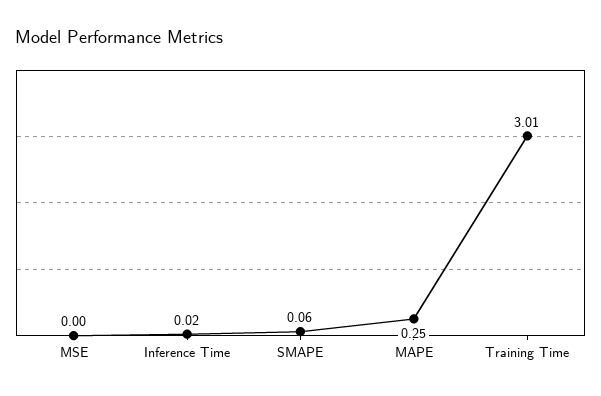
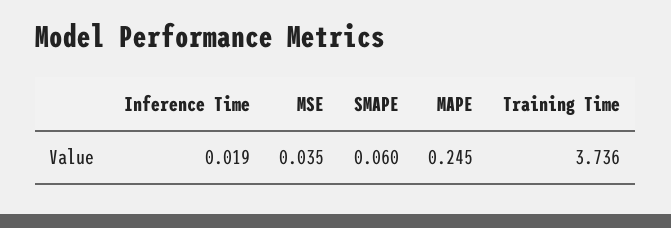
MSE: 0 -> 0.035
Training Time: 3.01 -> 3.736

